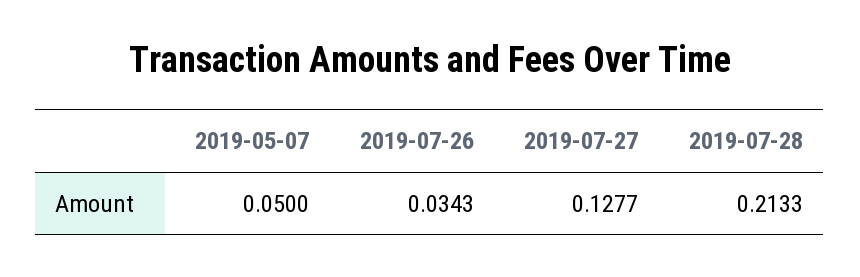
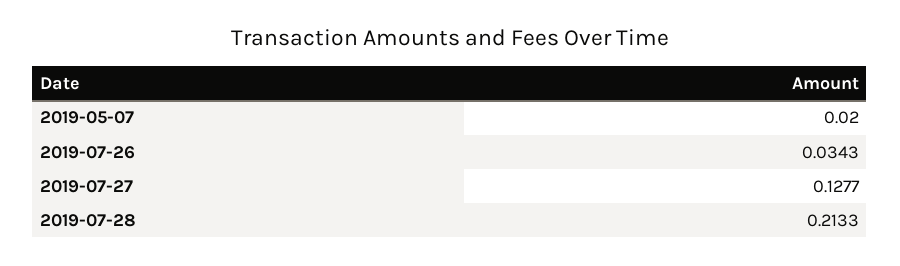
2019-05-07: 0.05 -> 0.02

